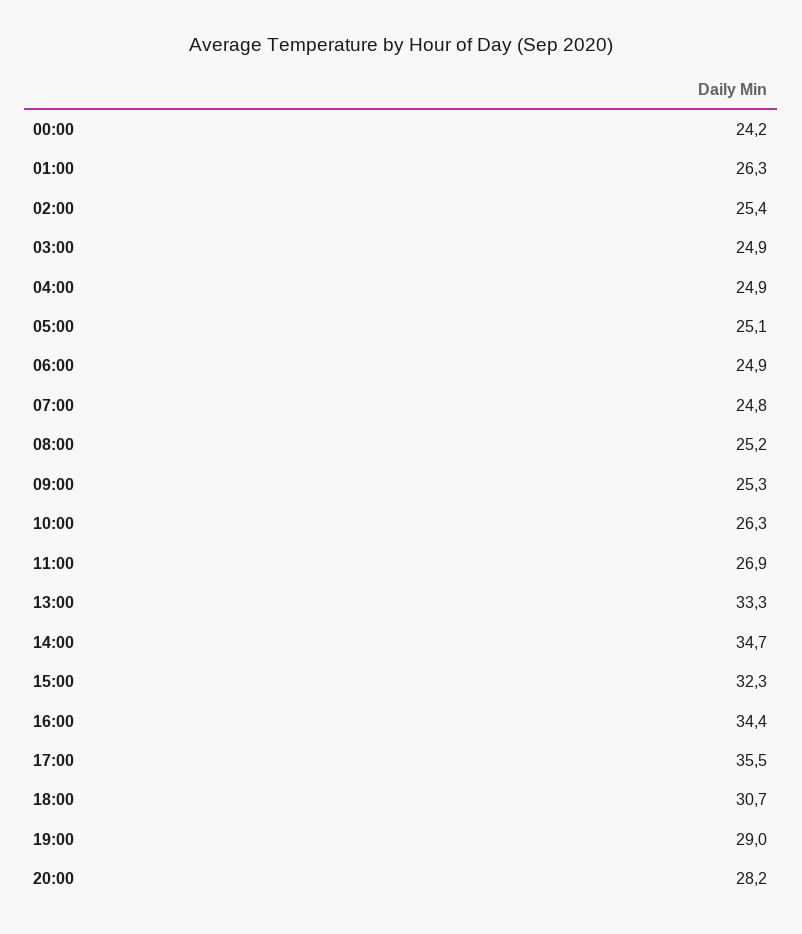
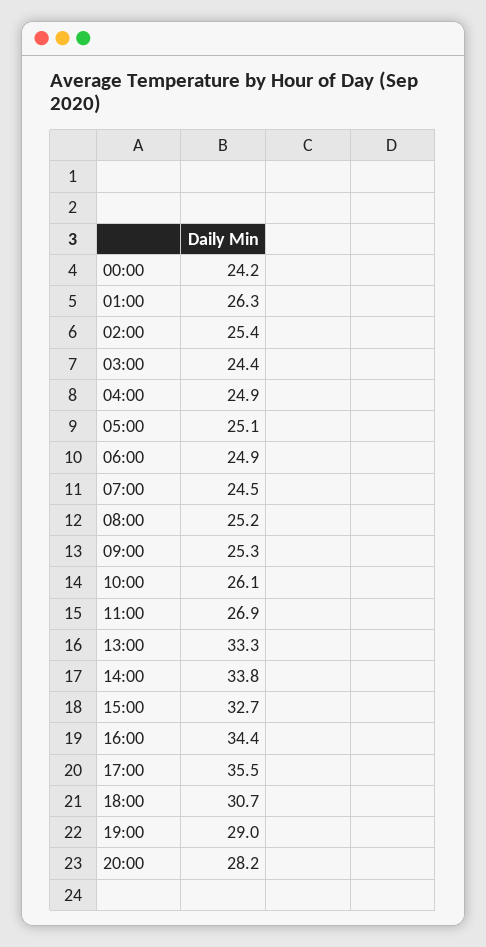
03:00: 24.9 -> 24.4
07:00: 24.8 -> 24.5
10:00: 26.3 -> 26.1
14:00: 34.7 -> 33.8
15:00: 32.3 -> 32.7

